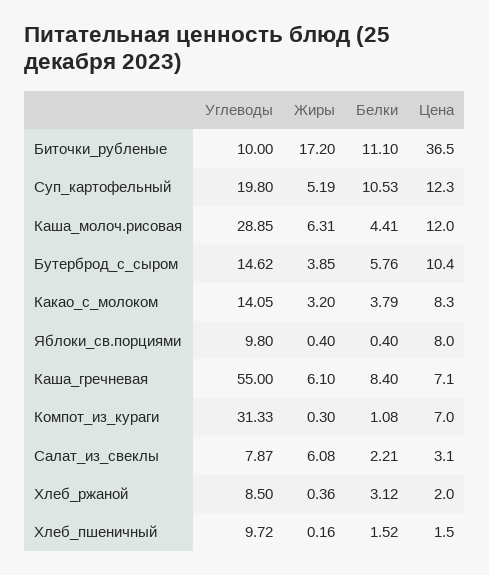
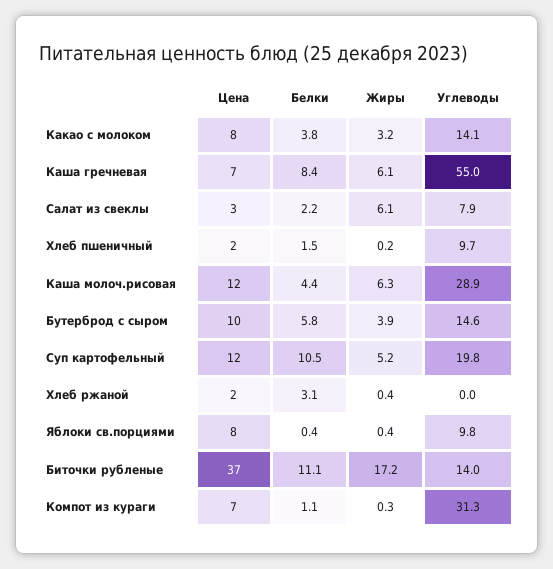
Углеводы, Биточки_рубленые: 10 -> 14
Углеводы, Хлеб_ржаной: 8.5 -> 0

